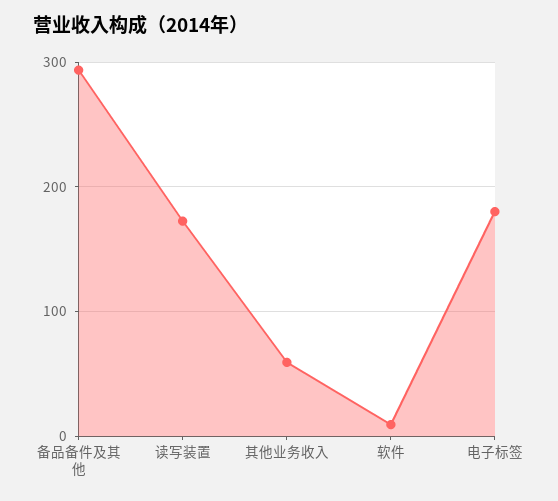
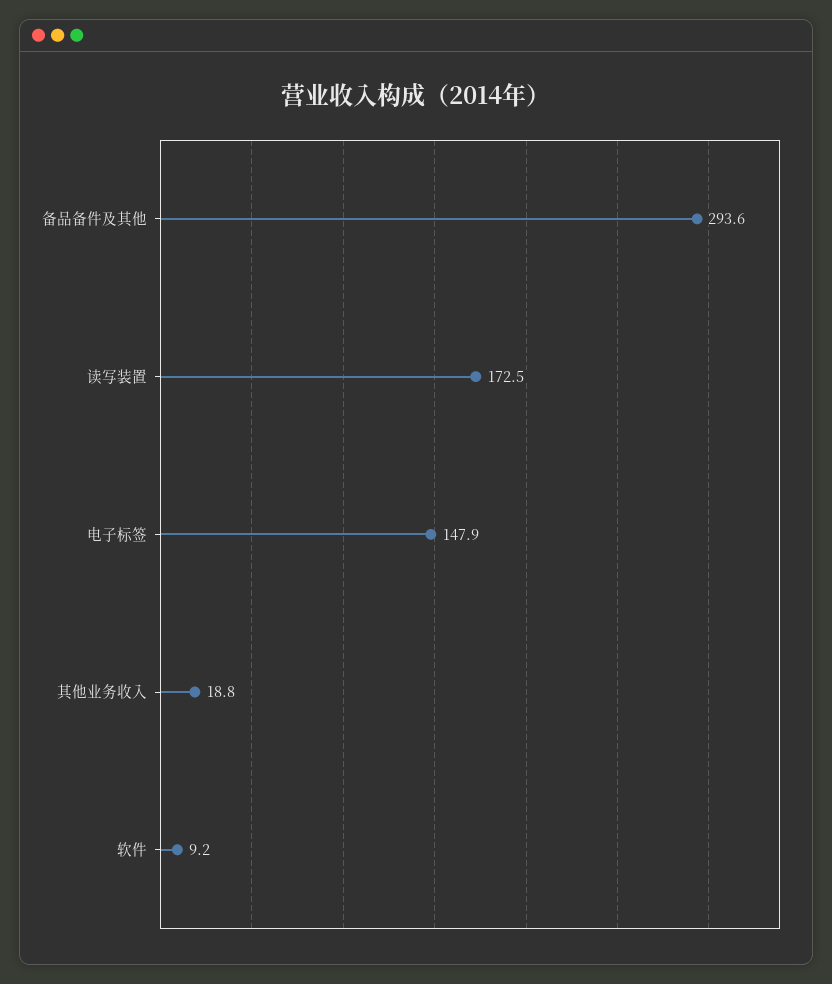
其他业务收入: 60 -> 18.8
电子标签: 180 -> 147.9

